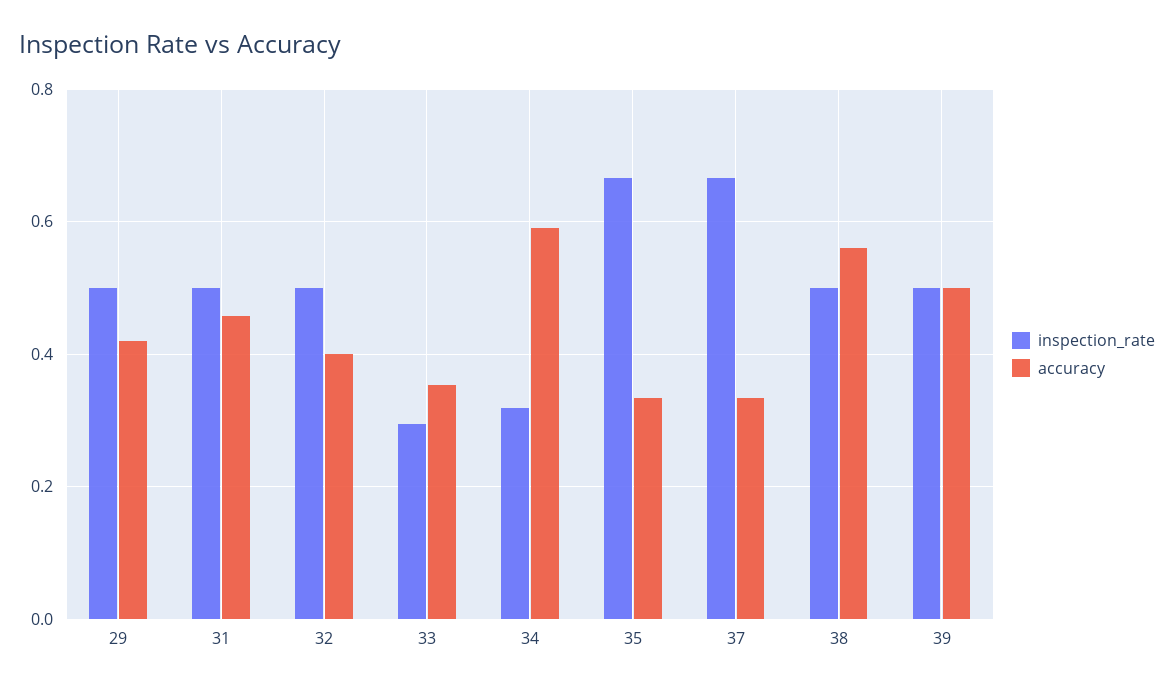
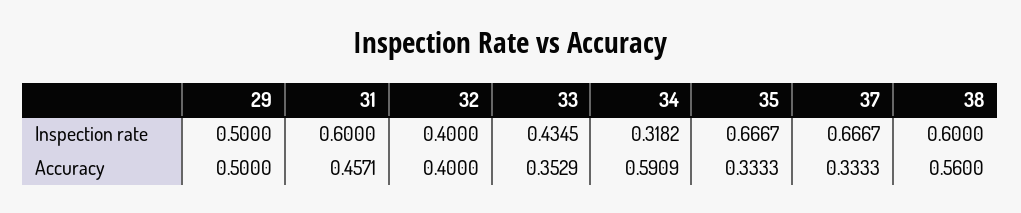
accuracy, 29: 0.42 -> 0.5
inspection_rate, 31: 0.5 -> 0.6
inspection_rate, 32: 0.5 -> 0.4
inspection_rate, 33: 0.3 -> 0.4345
inspection_rate, 38: 0.5 -> 0.6
inspection_rate, 39: 0.5 -> none
accuracy, 39: 0.5 -> none

